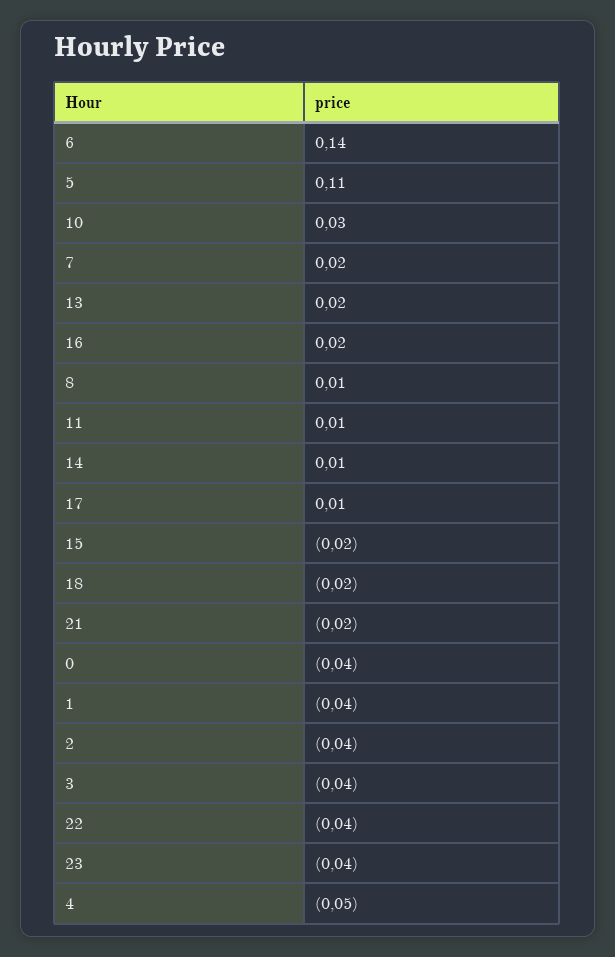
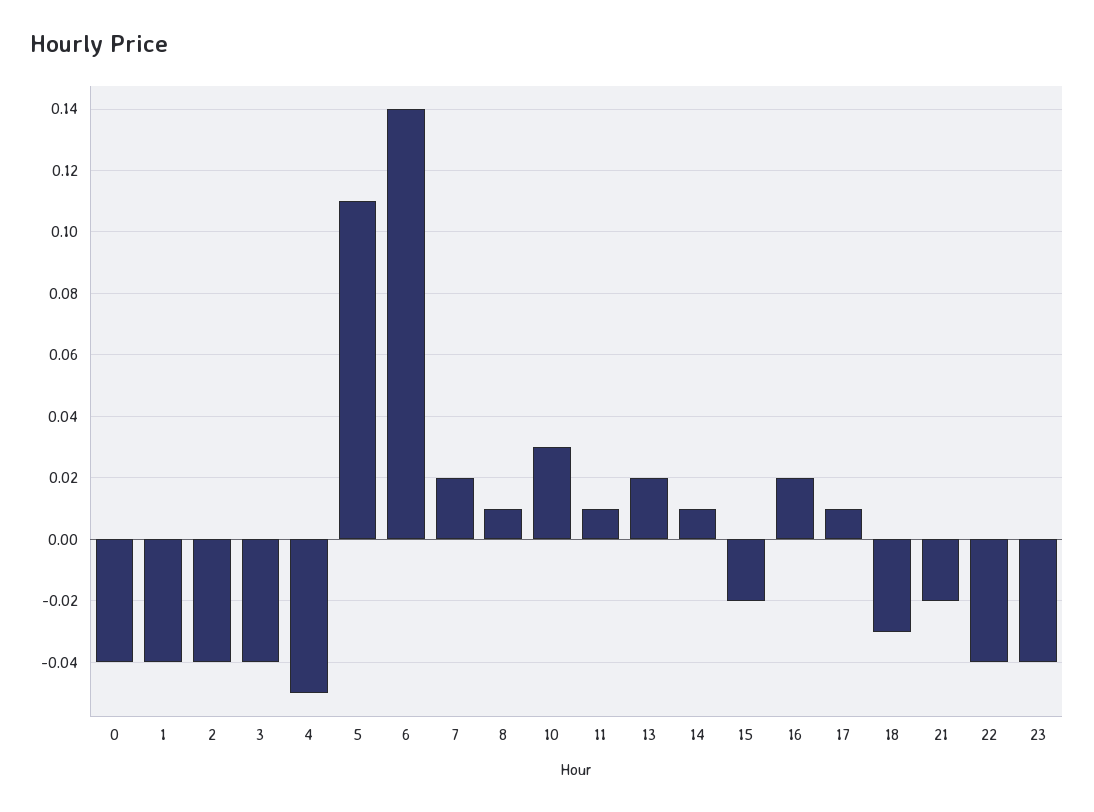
18: -0.02 -> -0.03

